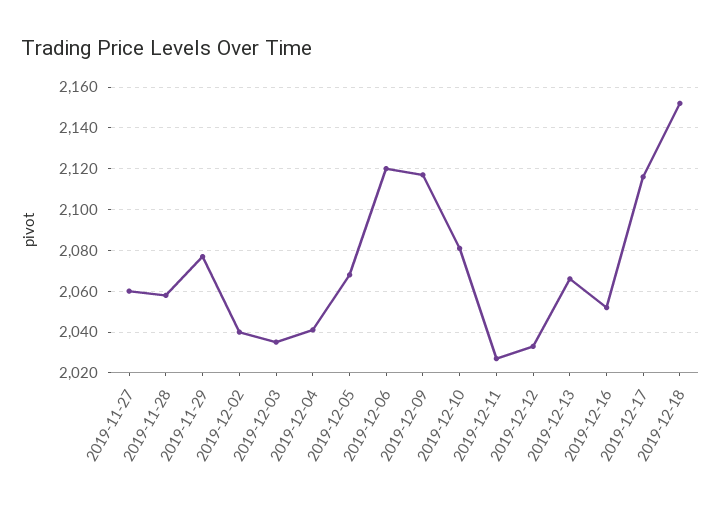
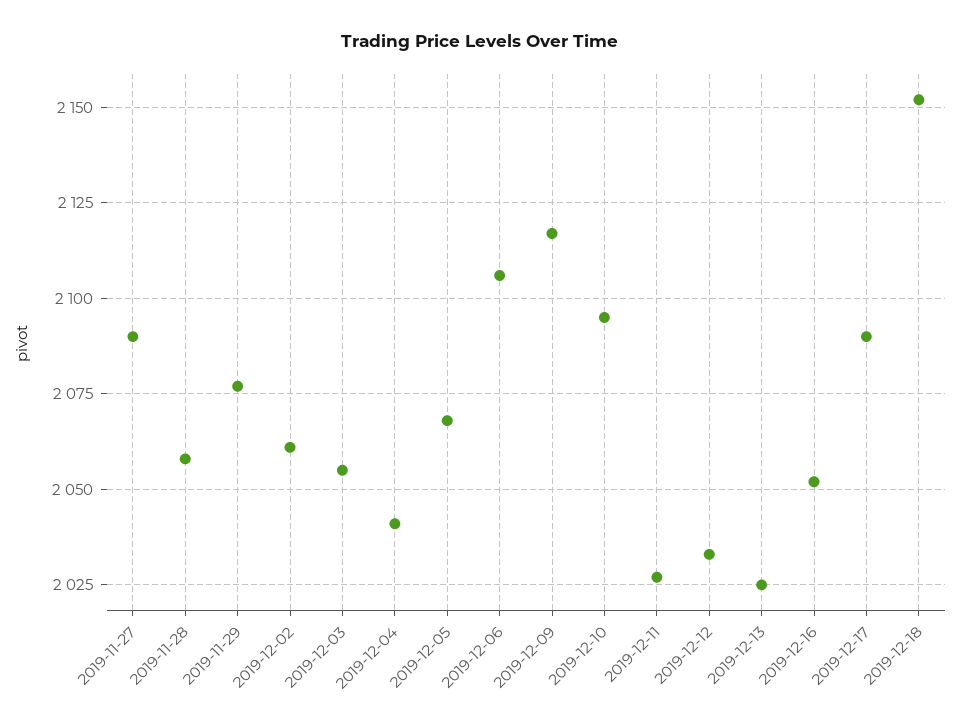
2019-11-27: 2060 -> 2090
2019-12-02: 2040 -> 2060
2019-12-03: 2035 -> 2055
2019-12-06: 2120 -> 2105
2019-12-10: 2080 -> 2095
2019-12-13: 2065 -> 2025
2019-12-17: 2115 -> 2090

